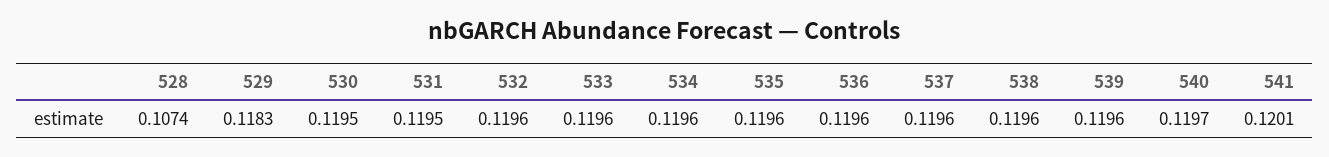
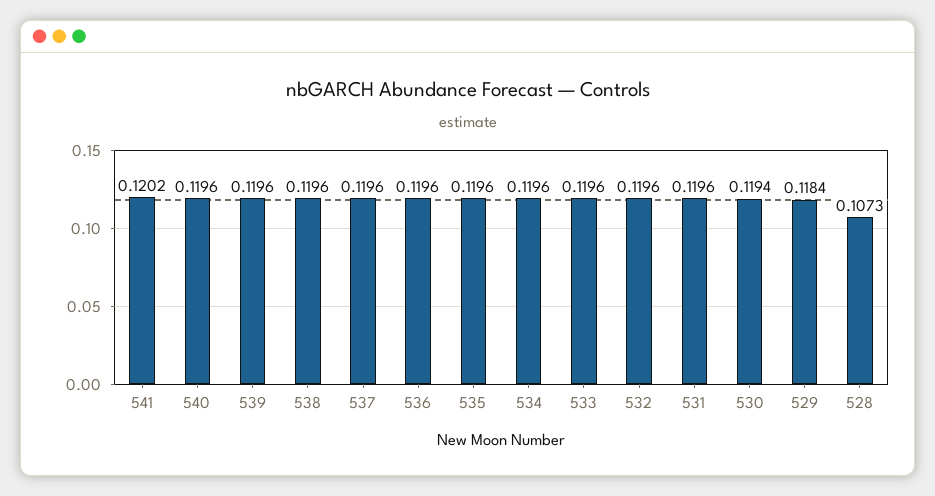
528: 0.1074 -> 0.1073
529: 0.1183 -> 0.1184
530: 0.1195 -> 0.1194
531: 0.1195 -> 0.1196
540: 0.1197 -> 0.1196
541: 0.1201 -> 0.1202

